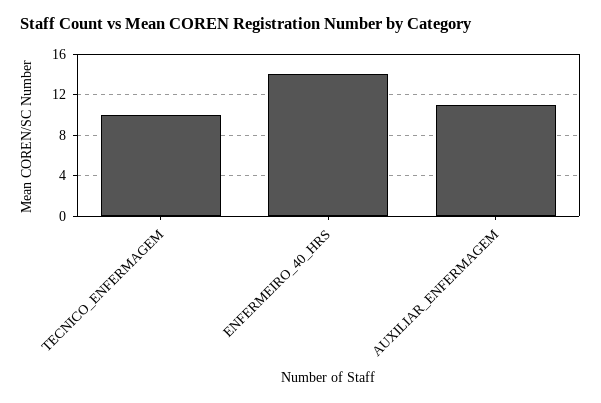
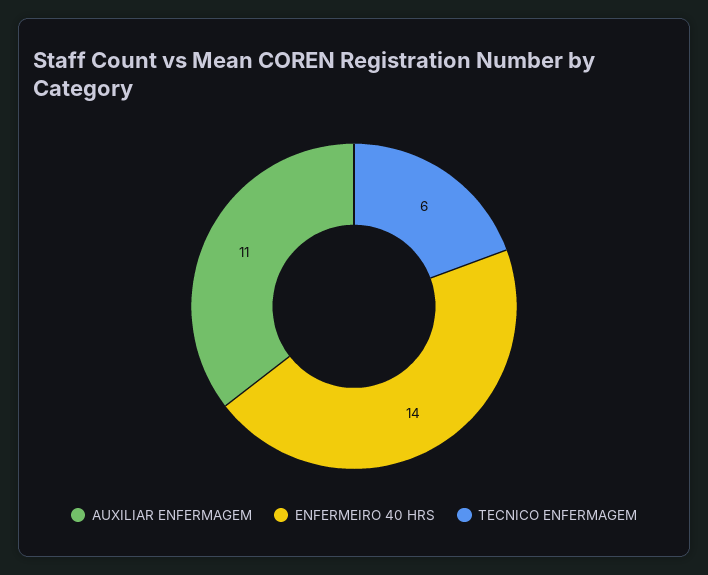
TECNICO_ENFERMAGEM: 10 -> 6

